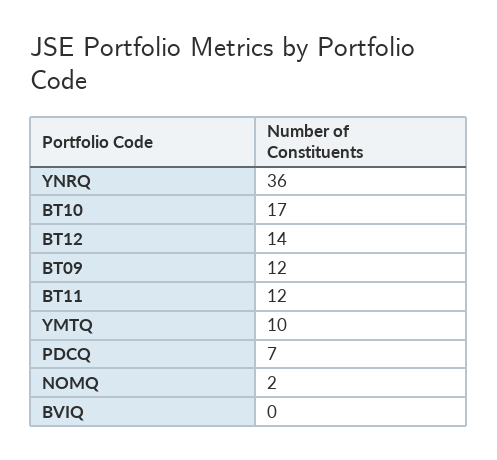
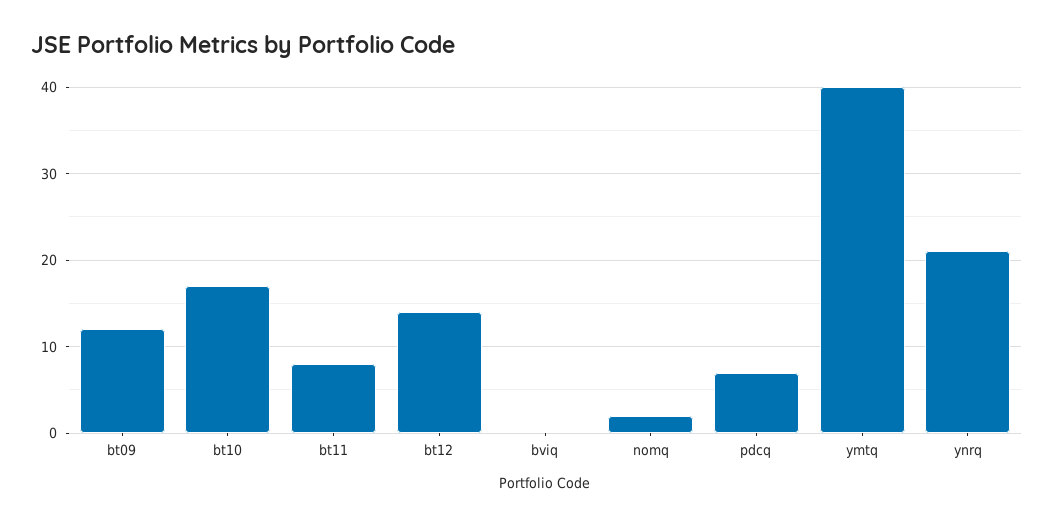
YNRQ: 36 -> 21
BT11: 12 -> 8
YMTQ: 10 -> 40

